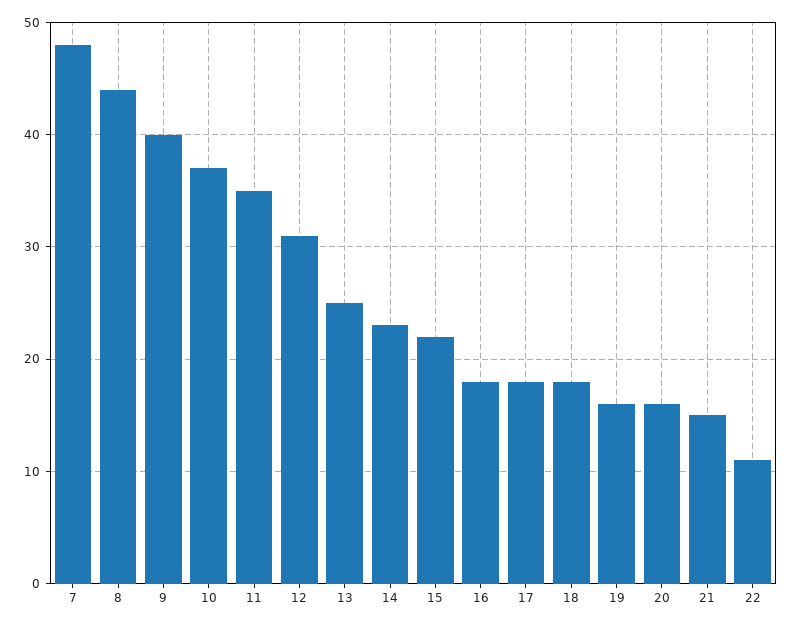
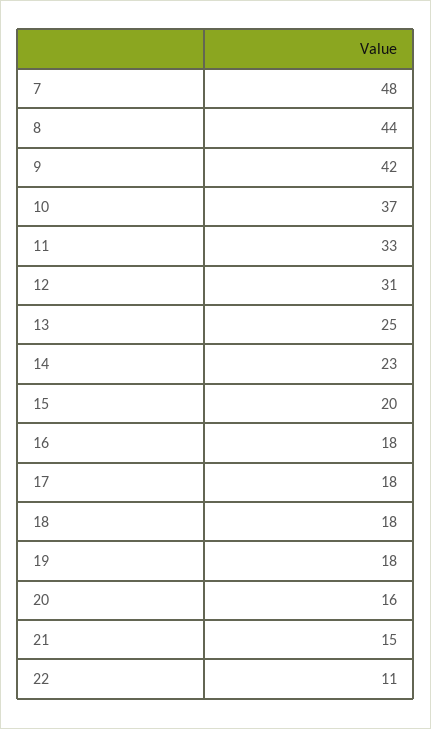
9: 40 -> 42
11: 35 -> 33
15: 22 -> 20
19: 16 -> 18

